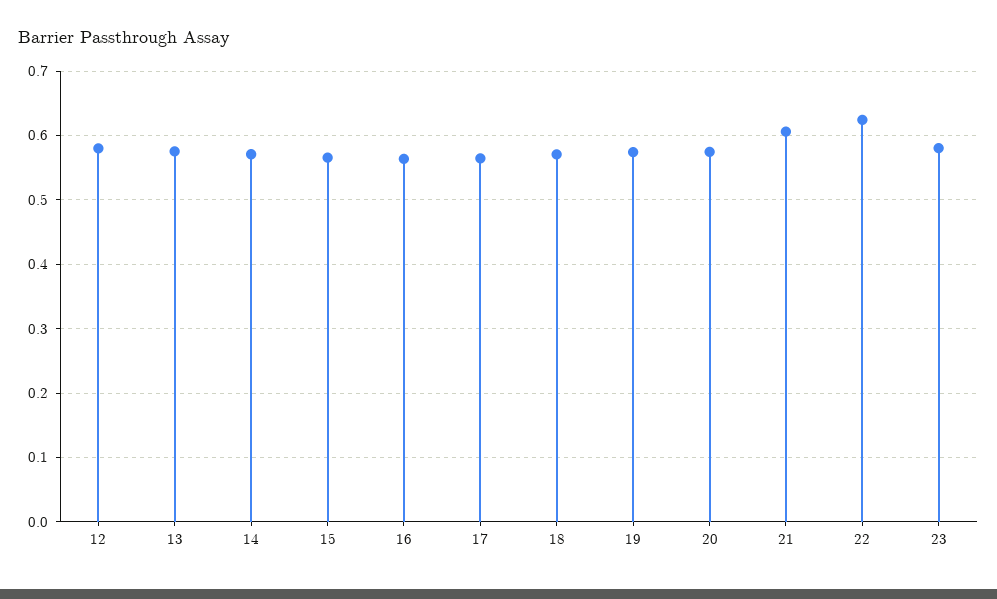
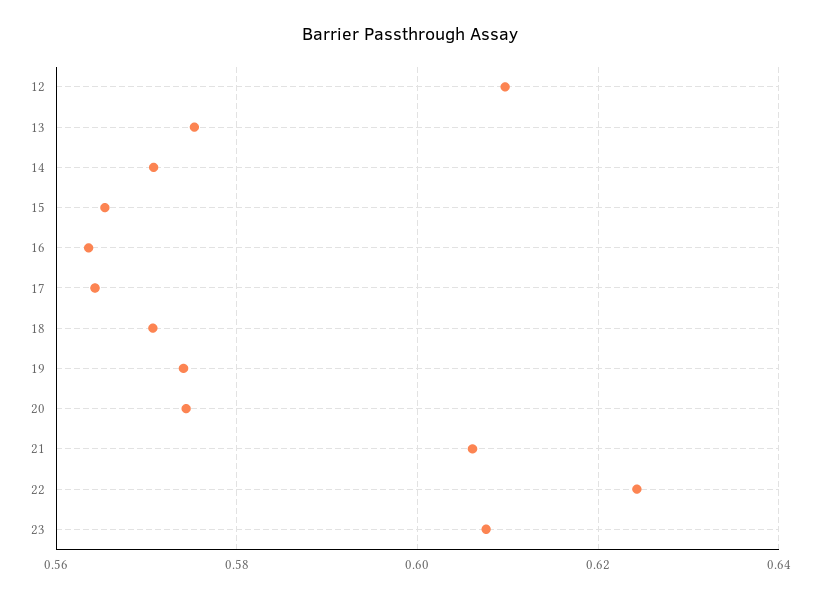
12: 0.58 -> 0.61
23: 0.58 -> 0.608

